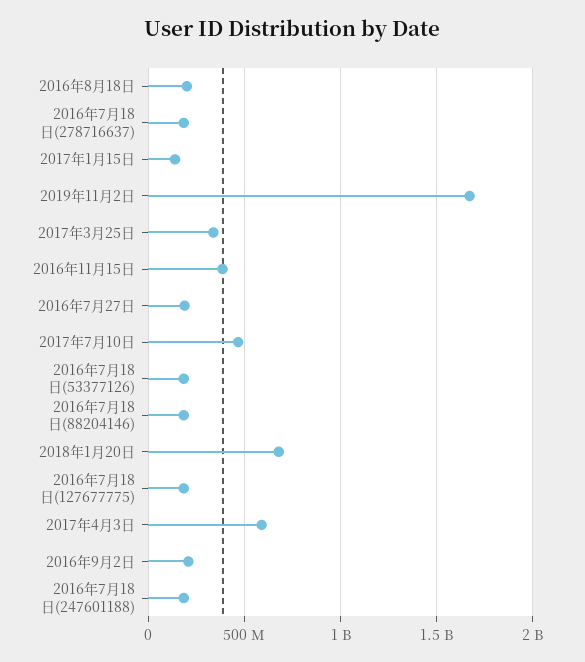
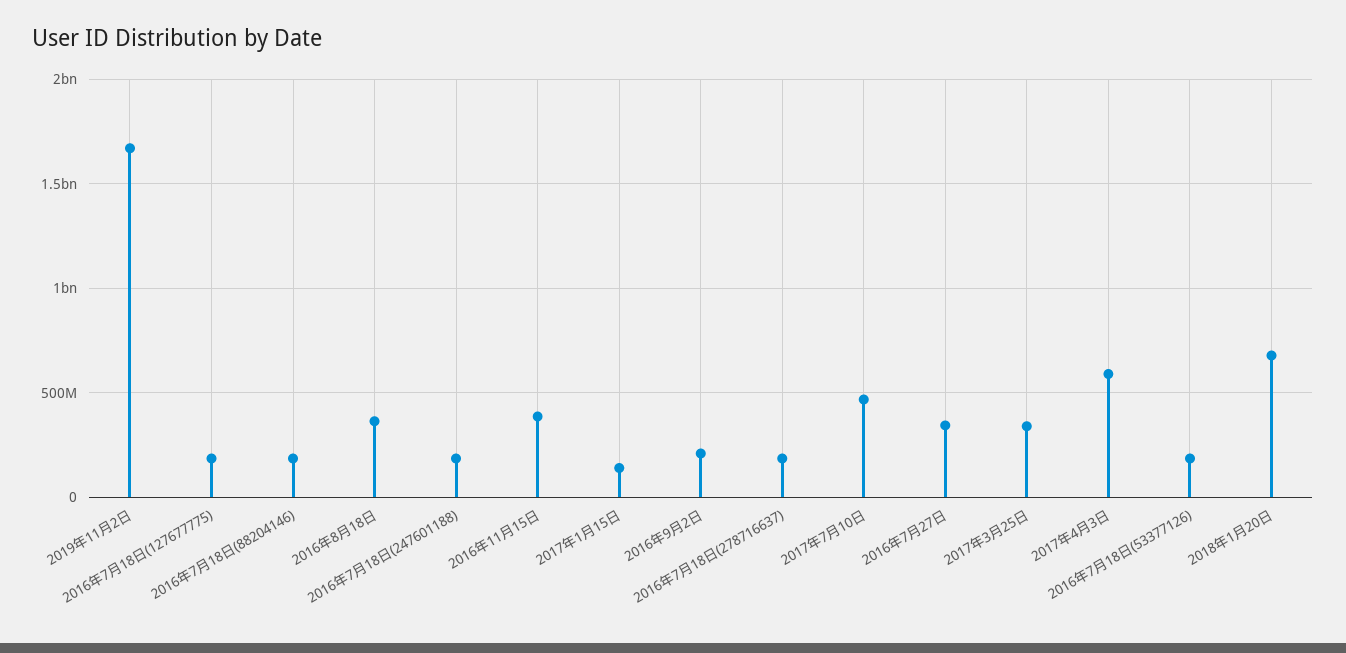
2016年8月18日: 200000000 -> 350000000
2016年7月27日: 200000000 -> 350000000

